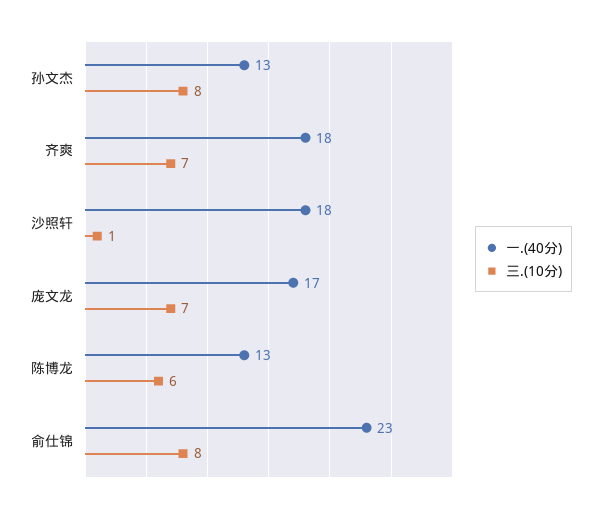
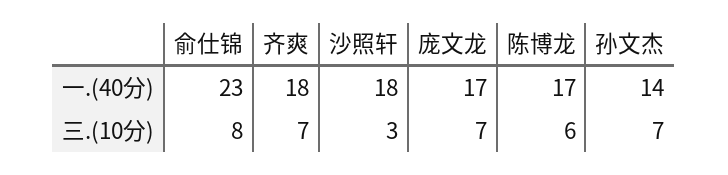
一.(40分), 孙文杰: 13 -> 14
三.(10分), 孙文杰: 8 -> 7
三.(10分), 沙照轩: 1 -> 3
一.(40分), 陈博龙: 13 -> 17

